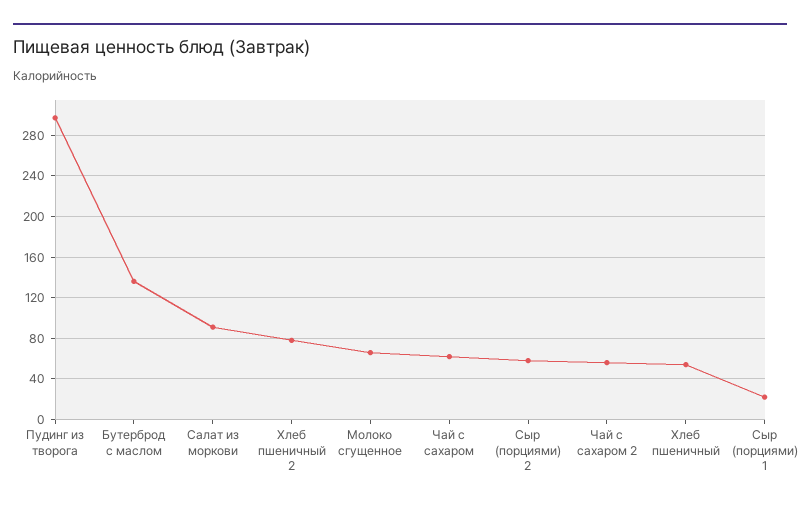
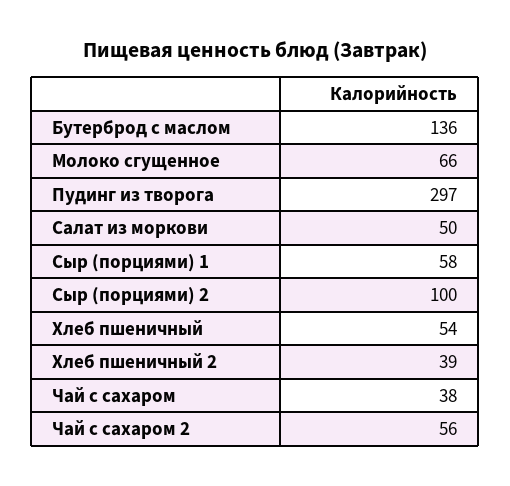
Салат из моркови: 90 -> 50
Хлеб пшеничный 2: 80 -> 39
Чай с сахаром: 60 -> 38
Сыр (порциями) 2: 60 -> 100
Сыр (порциями) 1: 20 -> 58

